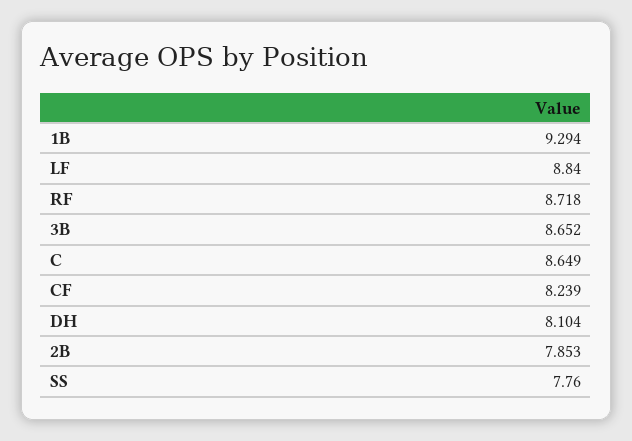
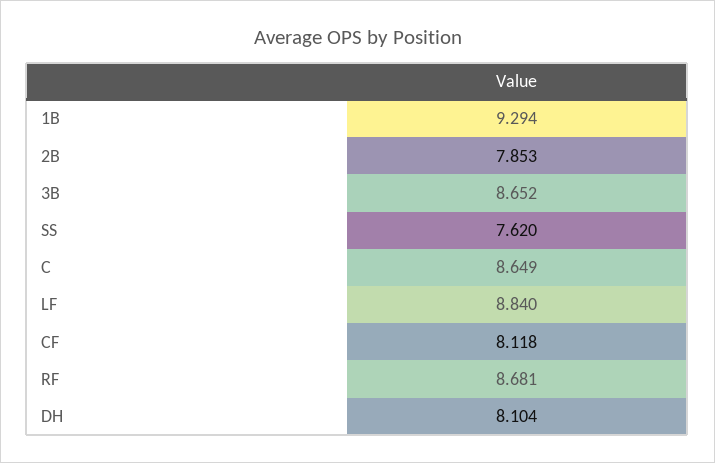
RF: 8.718 -> 8.681
CF: 8.239 -> 8.118
SS: 7.76 -> 7.62

